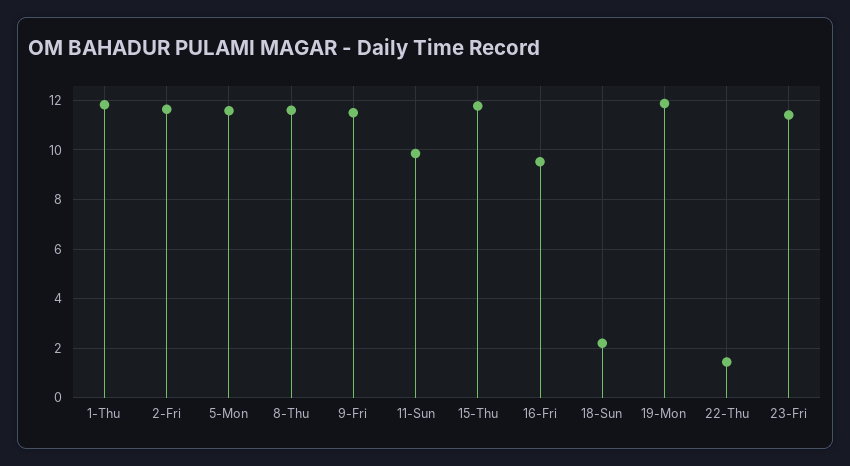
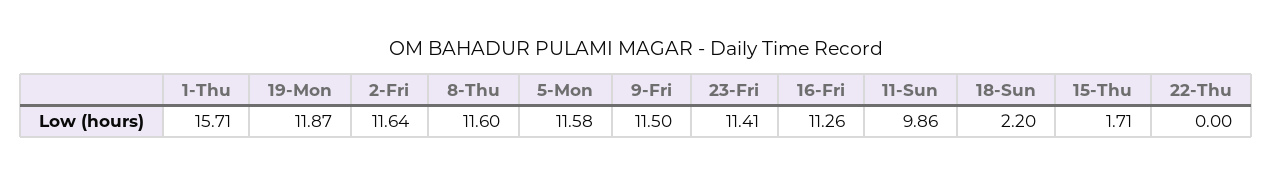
1-Thu: 11.75 -> 15.71
15-Thu: 11.75 -> 1.71
16-Fri: 9.5 -> 11.26
22-Thu: 1.5 -> 0

